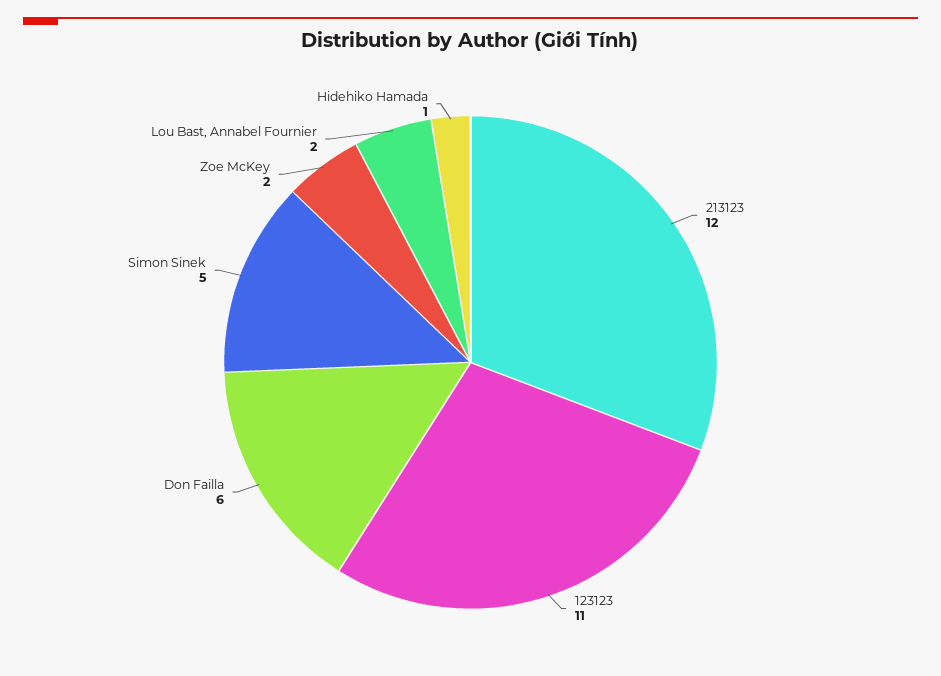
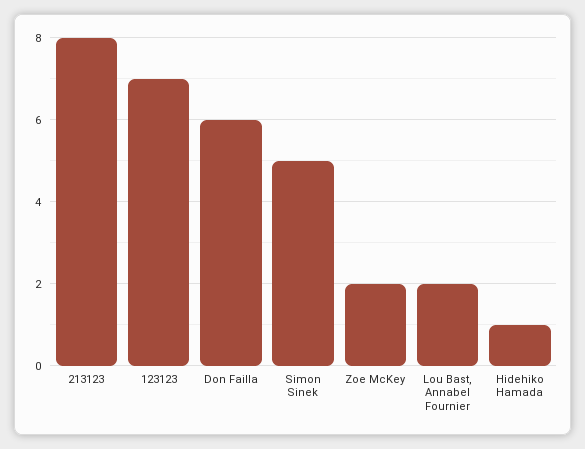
213123: 12 -> 8
123123: 11 -> 7

